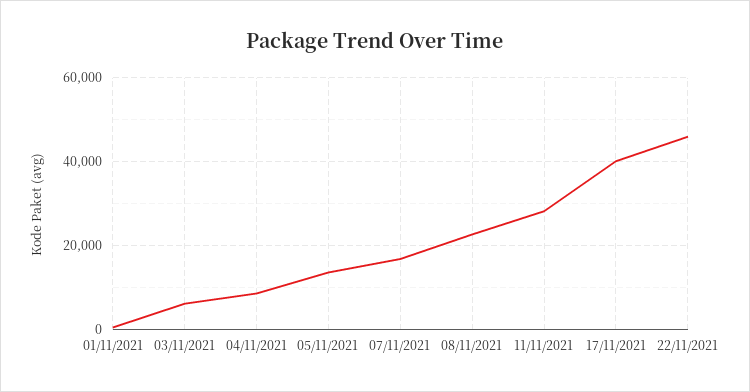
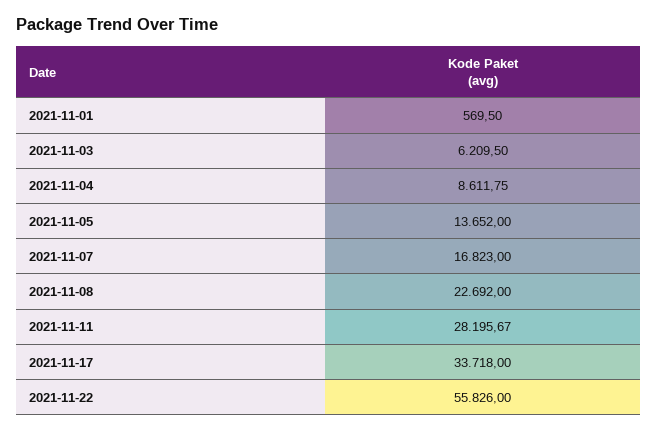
17/11/2021: 40000 -> 33718
22/11/2021: 46000 -> 55826

